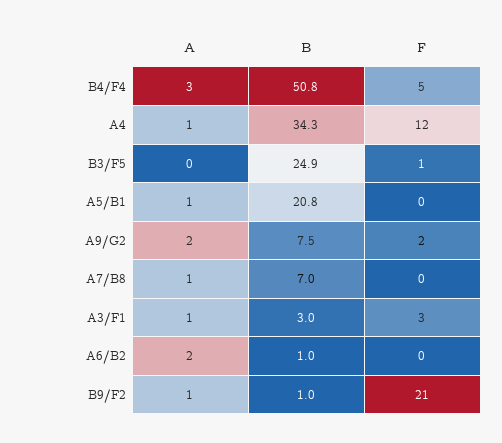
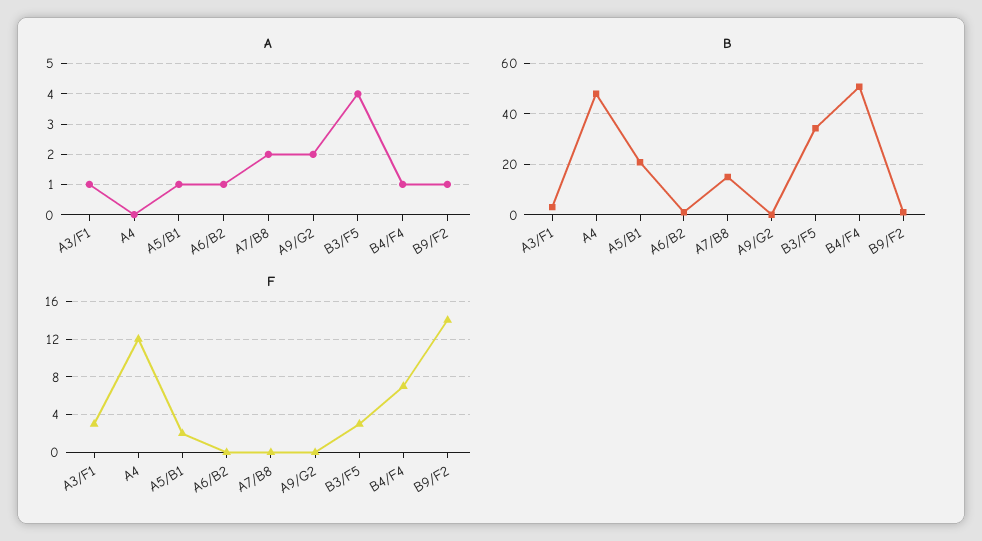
A, B4/F4: 3 -> 1
F, B4/F4: 5 -> 7
A, A4: 1 -> 0
B, A4: 34.3 -> 47.5
A, B3/F5: 0 -> 4
B, B3/F5: 24.9 -> 35
F, B3/F5: 1 -> 3
F, A5/B1: 0 -> 2
B, A9/G2: 7.5 -> 0
F, A9/G2: 2 -> 0
A, A7/B8: 1 -> 2
B, A7/B8: 7 -> 15
A, A6/B2: 2 -> 1
F, B9/F2: 21 -> 14

